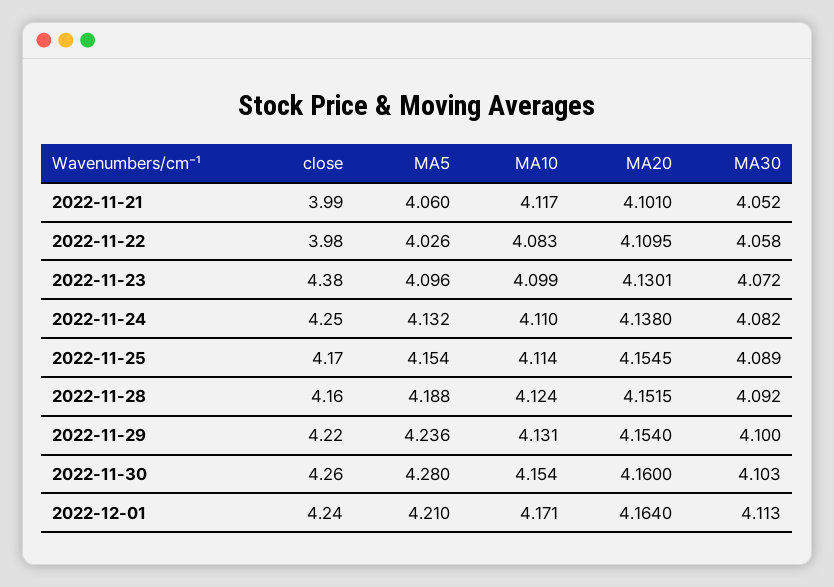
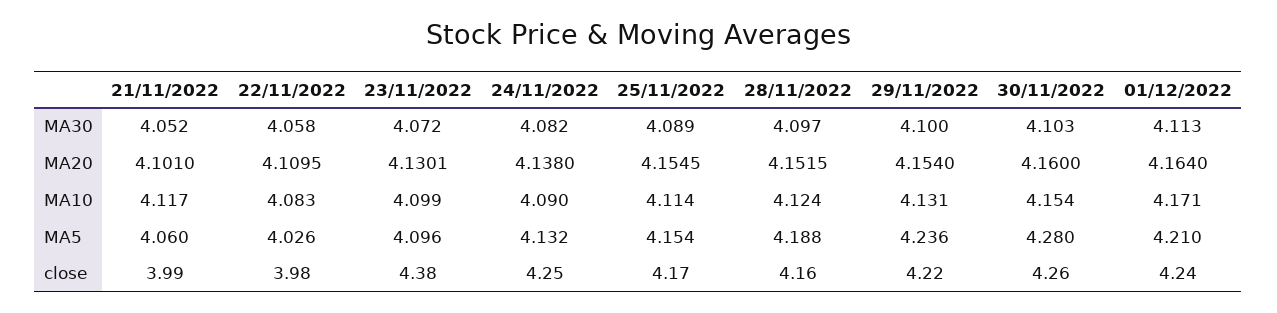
MA10, 2022-11-24: 4.11 -> 4.09
MA30, 2022-11-28: 4.092 -> 4.097

